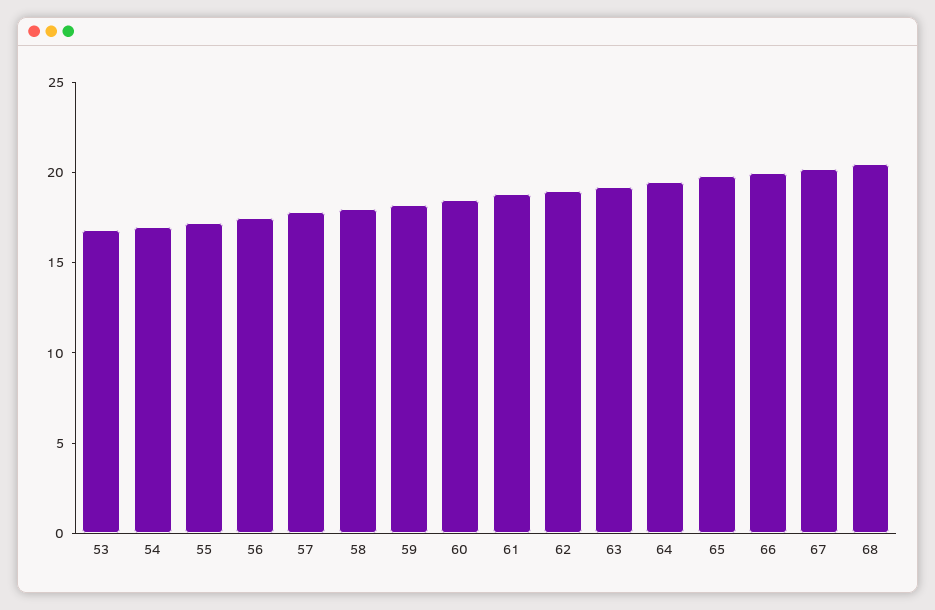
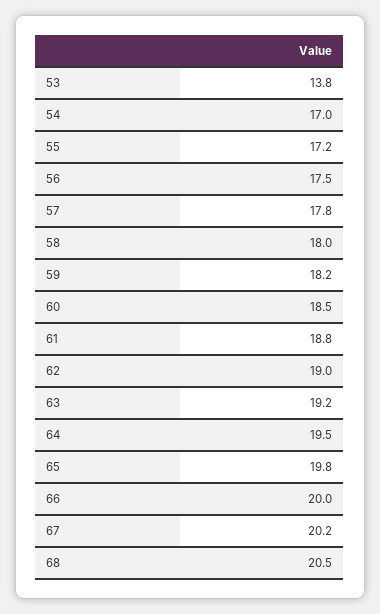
53: 17 -> 13.8

